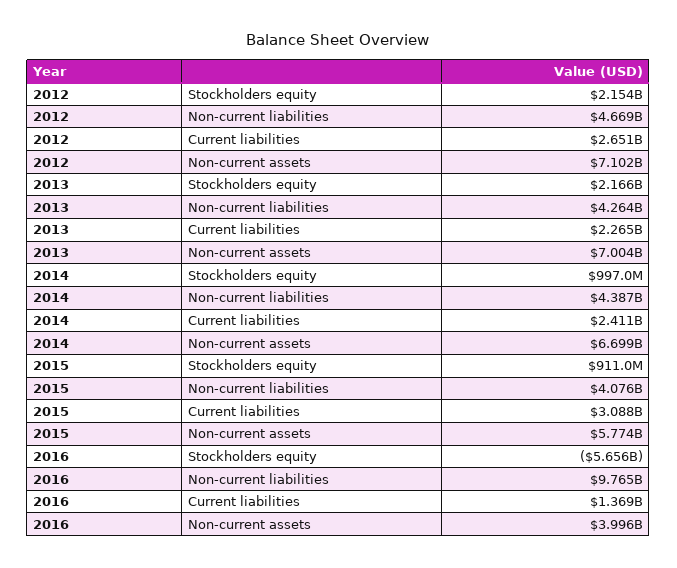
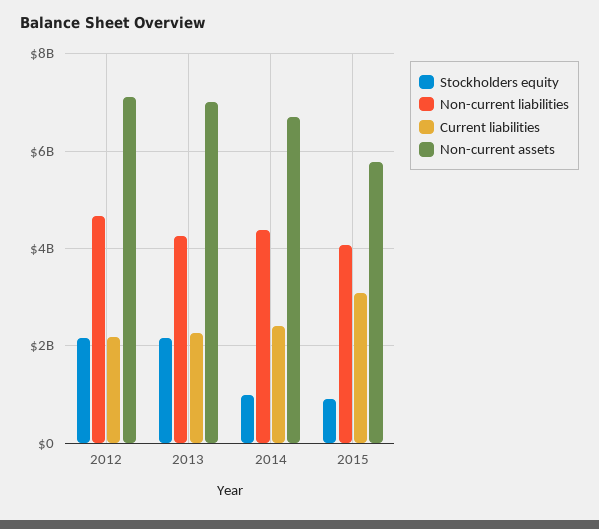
Current liabilities, 2012: 2651000000 -> 2200000000
Stockholders equity, 2016: -5656000000 -> none
Non-current liabilities, 2016: 9765000000 -> none
Current liabilities, 2016: 1369000000 -> none
Non-current assets, 2016: 3996000000 -> none

